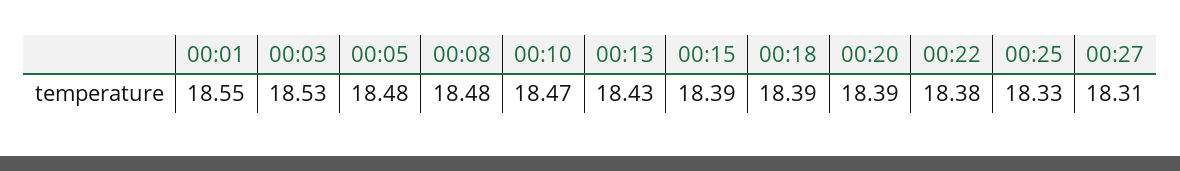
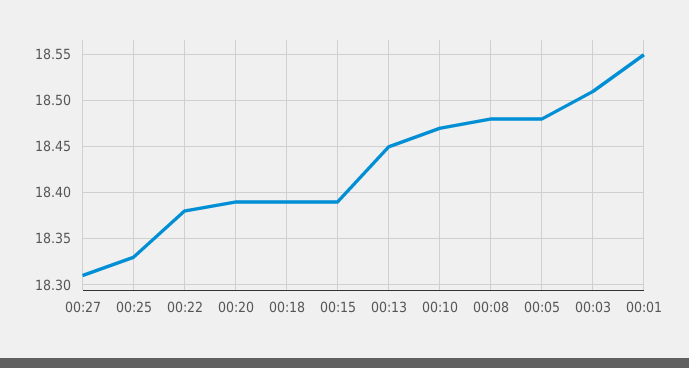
00:03: 18.53 -> 18.51
00:13: 18.43 -> 18.45

